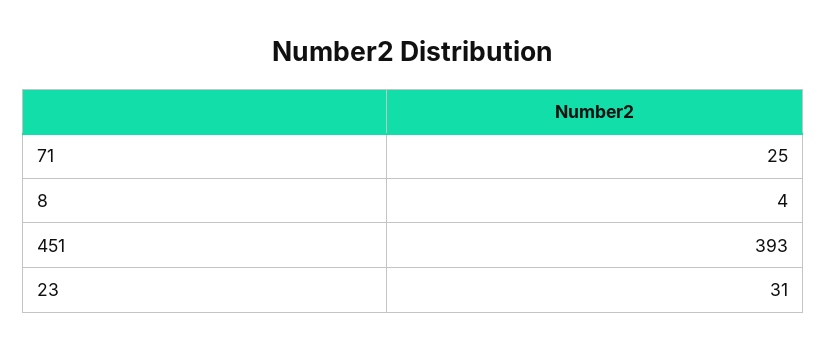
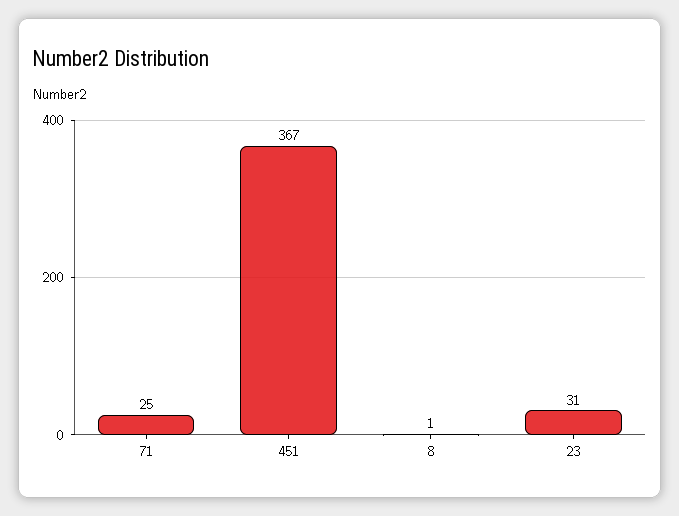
8: 4 -> 1
451: 393 -> 367

